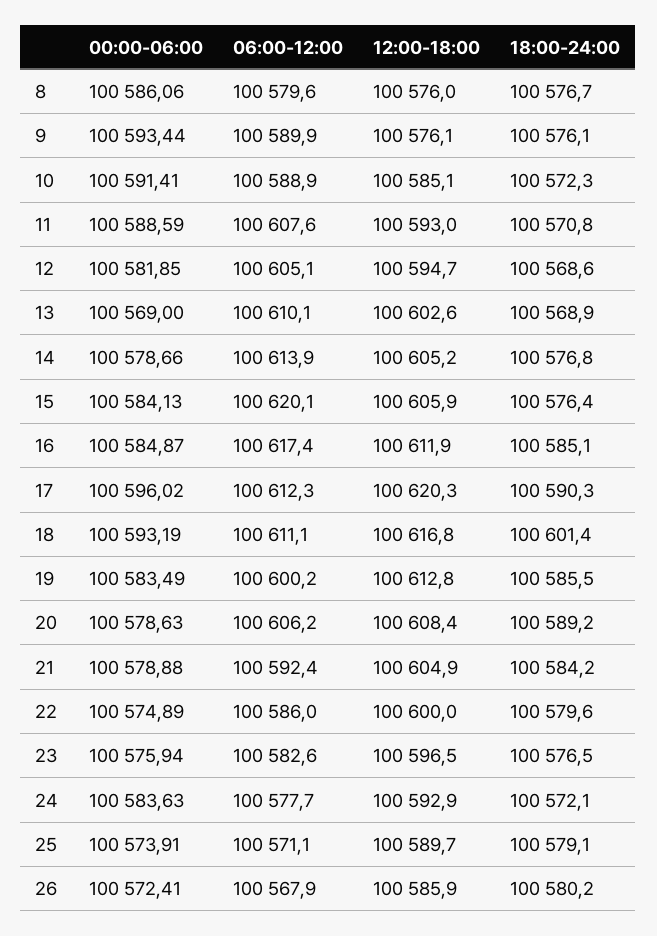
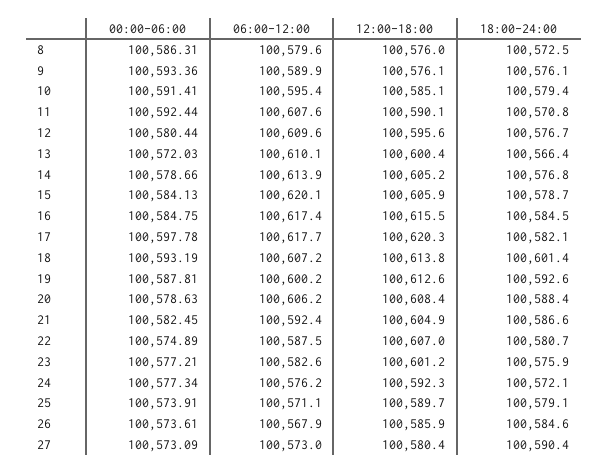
00:00-06:00, 8: 100586.06 -> 100586.31
18:00-24:00, 8: 100576.7 -> 100572.5
00:00-06:00, 9: 100593.44 -> 100593.36
06:00-12:00, 10: 100588.9 -> 100595.4
18:00-24:00, 10: 100572.3 -> 100579.4
00:00-06:00, 11: 100588.59 -> 100592.44
12:00-18:00, 11: 100593 -> 100590.1
00:00-06:00, 12: 100581.85 -> 100580.44
06:00-12:00, 12: 100605.1 -> 100609.6
12:00-18:00, 12: 100594.7 -> 100595.6
18:00-24:00, 12: 100568.6 -> 100576.7
00:00-06:00, 13: 100569 -> 100572.03
12:00-18:00, 13: 100602.6 -> 100600.4
18:00-24:00, 13: 100568.9 -> 100566.4
18:00-24:00, 15: 100576.4 -> 100578.7
00:00-06:00, 16: 100584.87 -> 100584.75
12:00-18:00, 16: 100611.9 -> 100615.5
18:00-24:00, 16: 100585.1 -> 100584.5
00:00-06:00, 17: 100596.02 -> 100597.78
06:00-12:00, 17: 100612.3 -> 100617.7
18:00-24:00, 17: 100590.3 -> 100582.1
06:00-12:00, 18: 100611.1 -> 100607.2
12:00-18:00, 18: 100616.8 -> 100613.8
00:00-06:00, 19: 100583.49 -> 100587.81
12:00-18:00, 19: 100612.8 -> 100612.6
18:00-24:00, 19: 100585.5 -> 100592.6
18:00-24:00, 20: 100589.2 -> 100588.4
00:00-06:00, 21: 100578.88 -> 100582.45
18:00-24:00, 21: 100584.2 -> 100586.6
06:00-12:00, 22: 100586 -> 100587.5
12:00-18:00, 22: 100600 -> 100607
18:00-24:00, 22: 100579.6 -> 100580.7
00:00-06:00, 23: 100575.94 -> 100577.21
12:00-18:00, 23: 100596.5 -> 100601.2
18:00-24:00, 23: 100576.5 -> 100575.9
00:00-06:00, 24: 100583.63 -> 100577.34
06:00-12:00, 24: 100577.7 -> 100576.2
12:00-18:00, 24: 100592.9 -> 100592.3
00:00-06:00, 26: 100572.41 -> 100573.61
18:00-24:00, 26: 100580.2 -> 100584.6
00:00-06:00, 27: none -> 100573.09
06:00-12:00, 27: none -> 100573
12:00-18:00, 27: none -> 100580.4
18:00-24:00, 27: none -> 100590.4

